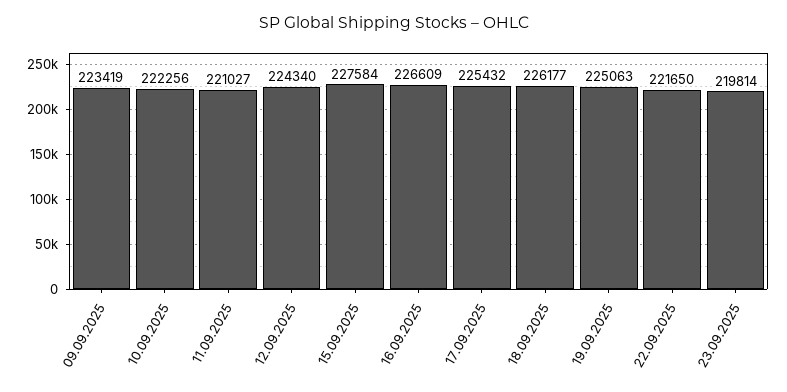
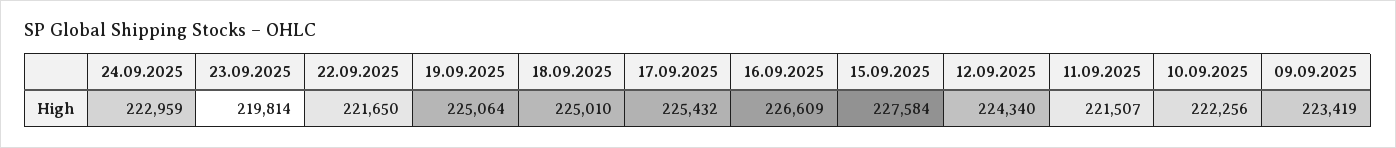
11.09.2025: 221027 -> 221507
18.09.2025: 226177 -> 225010
19.09.2025: 225063 -> 225064
24.09.2025: none -> 222959

